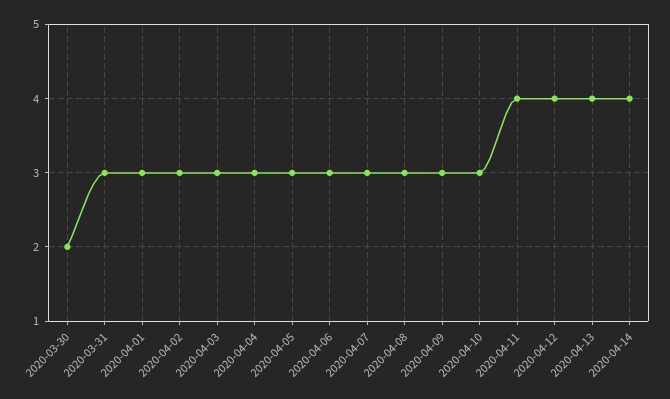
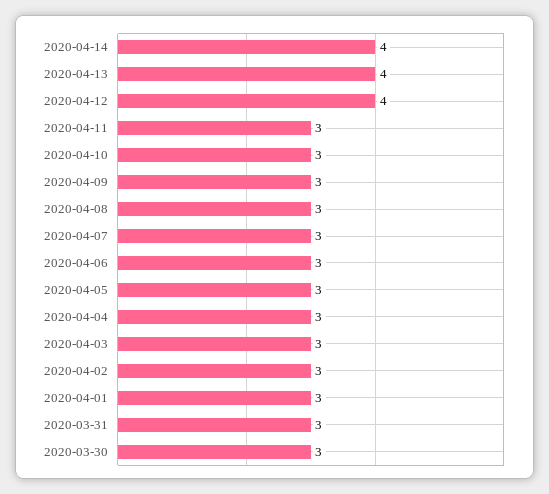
2020-03-30: 2 -> 3
2020-04-11: 4 -> 3

